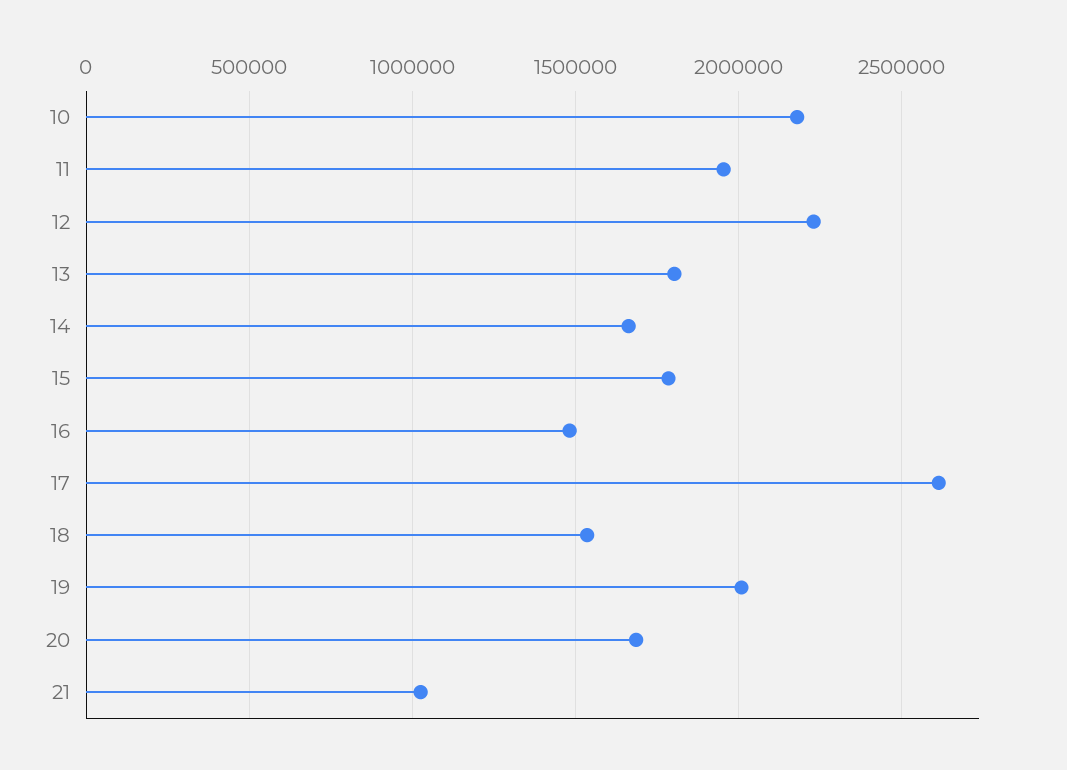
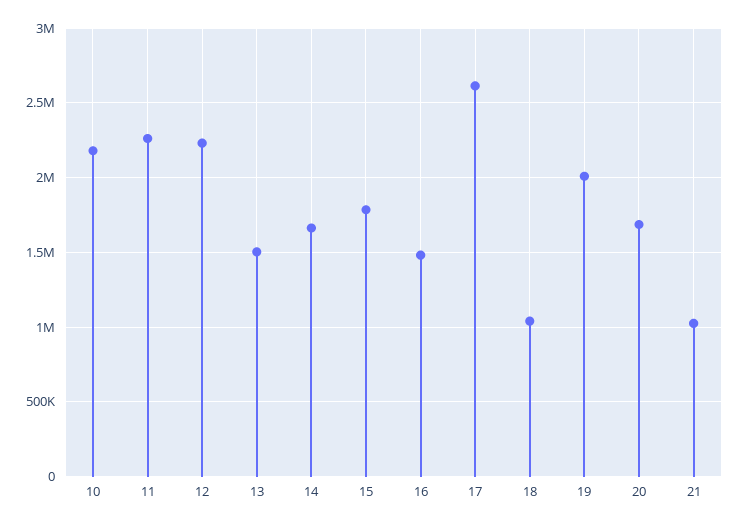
11: 1950000 -> 2250000
13: 1800000 -> 1500000
18: 1550000 -> 1050000

